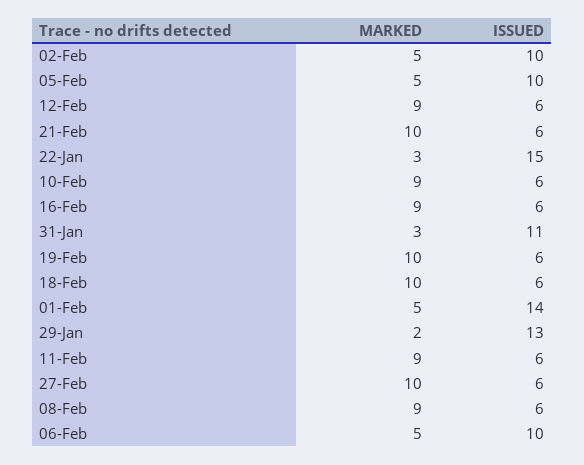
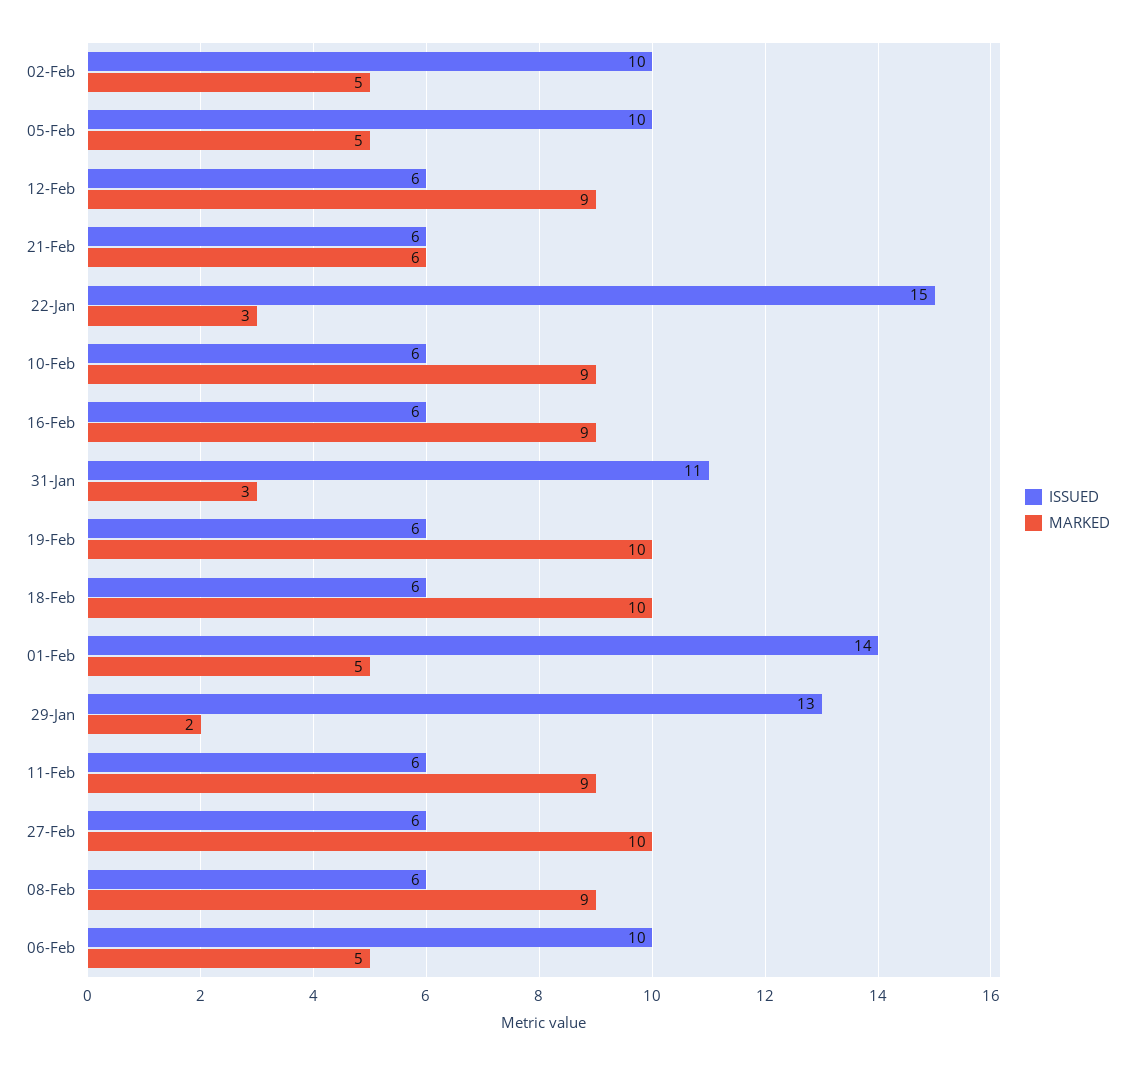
MARKED, 21-Feb: 10 -> 6

